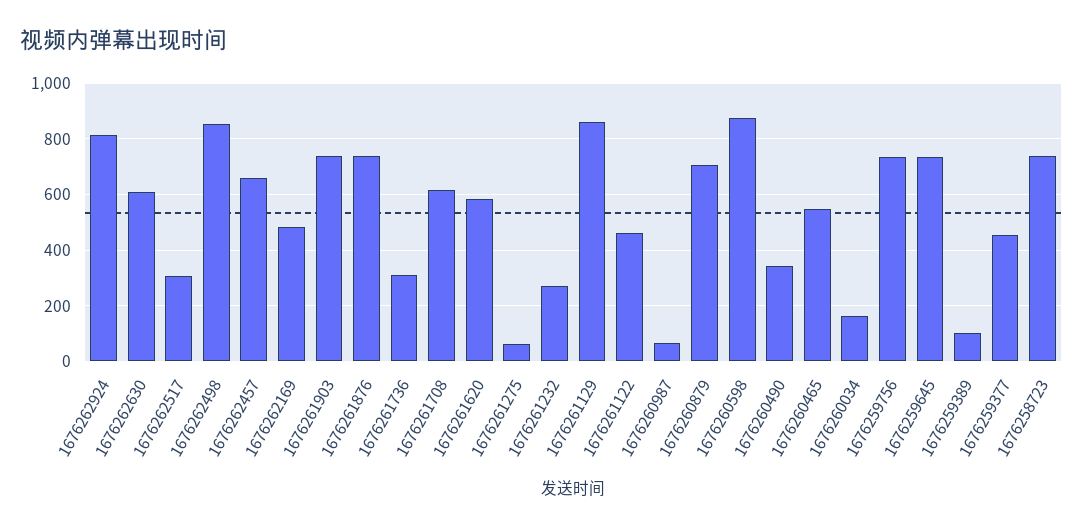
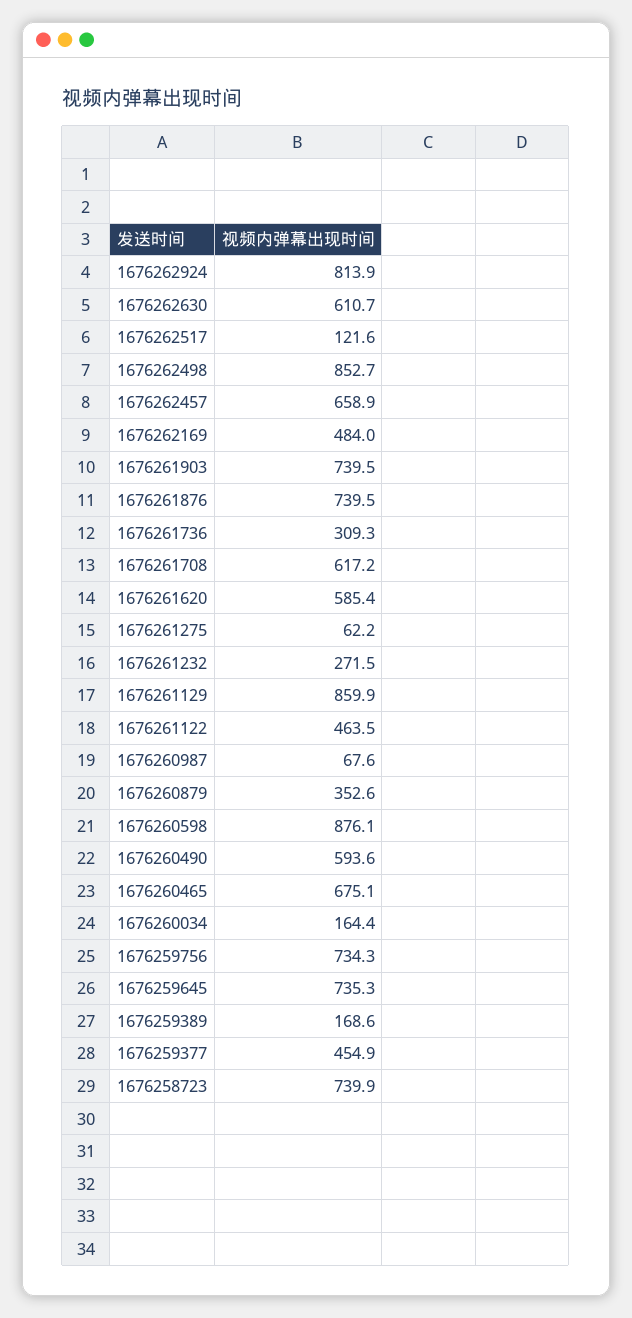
1676262517: 300 -> 121.6
1676260879: 700 -> 352.6
1676260490: 350 -> 593.6
1676260465: 550 -> 675.1
1676259389: 100 -> 168.6

